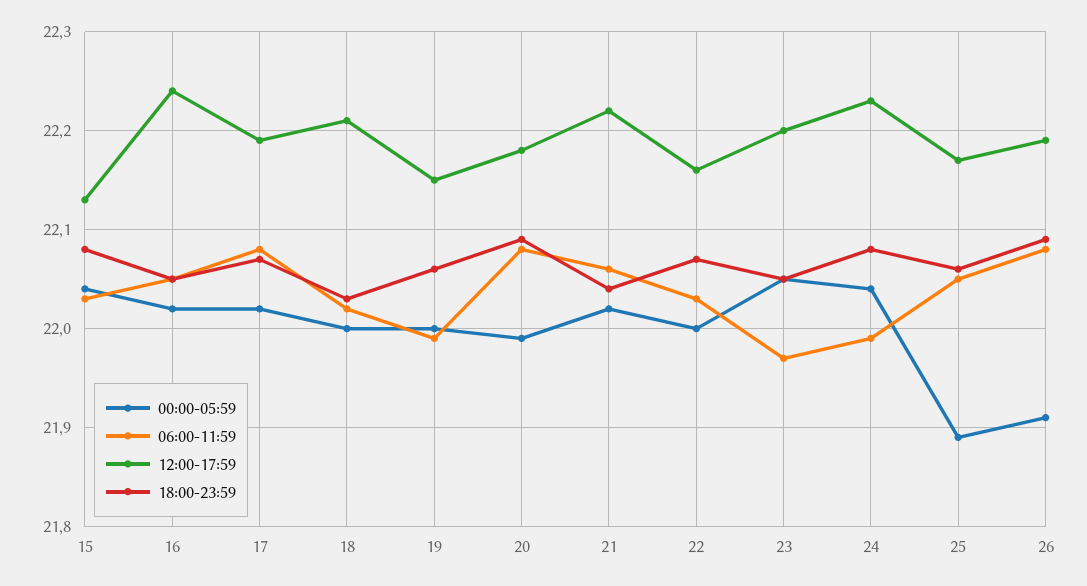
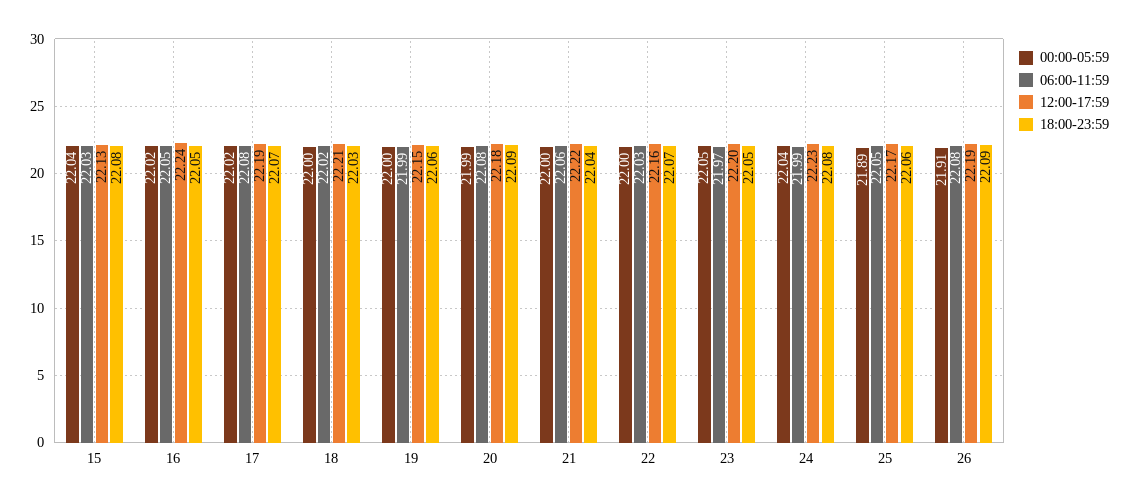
00:00-05:59, 21: 22.02 -> 22

